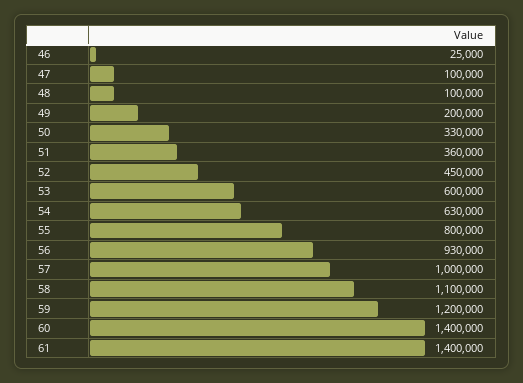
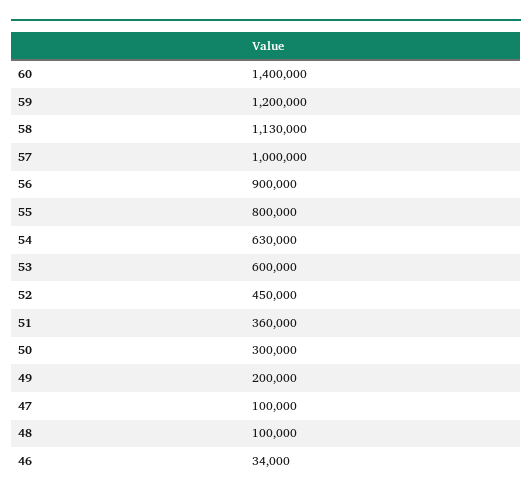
46: 25000 -> 34000
50: 330000 -> 300000
56: 930000 -> 900000
58: 1100000 -> 1130000
61: 1400000 -> none

